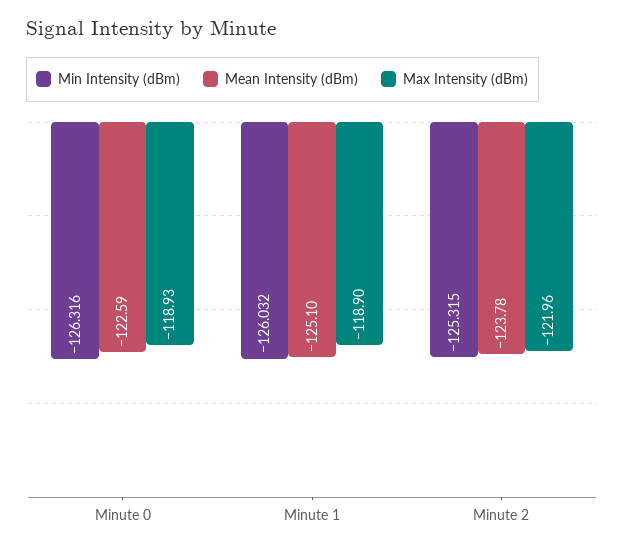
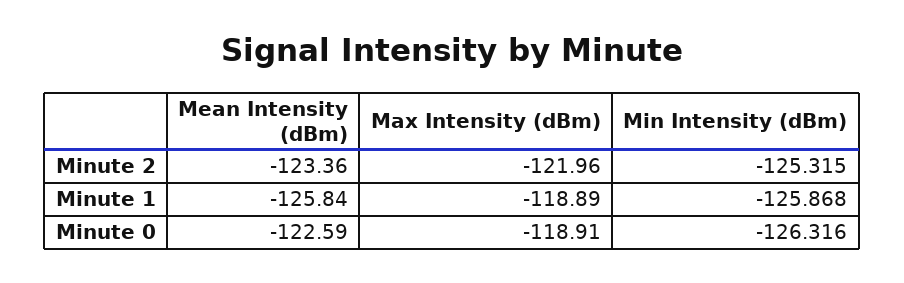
Max Intensity (dBm), Minute 0: -118.93 -> -118.91
Min Intensity (dBm), Minute 1: -126.032 -> -125.868
Mean Intensity (dBm), Minute 1: -125.1 -> -125.84
Max Intensity (dBm), Minute 1: -118.9 -> -118.89
Mean Intensity (dBm), Minute 2: -123.78 -> -123.36

